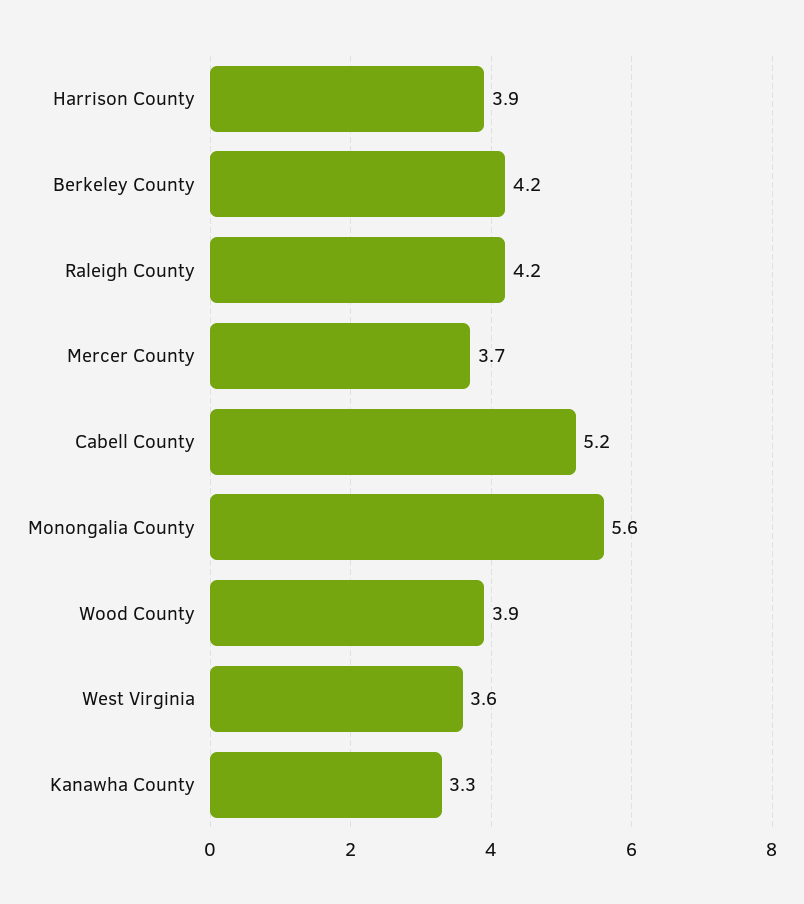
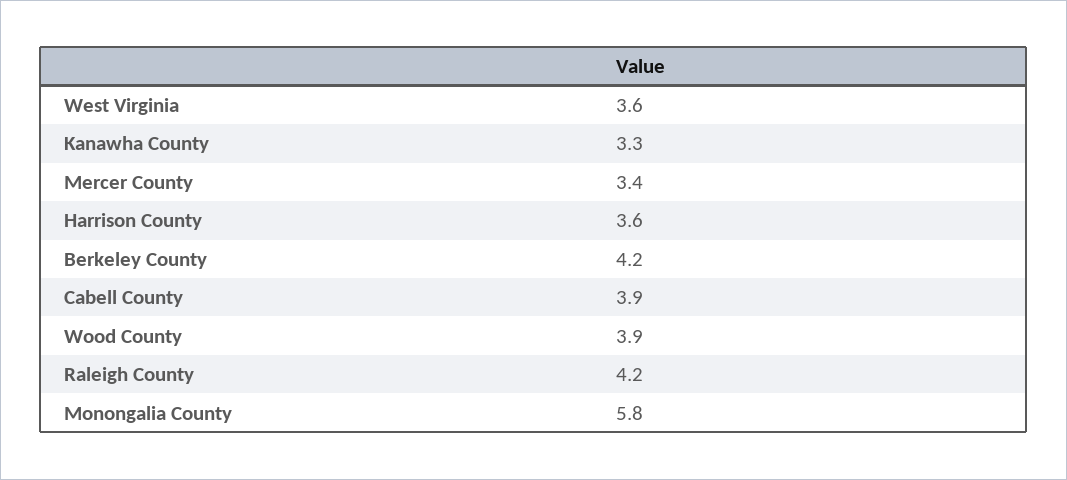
Harrison County: 3.9 -> 3.6
Mercer County: 3.7 -> 3.4
Cabell County: 5.2 -> 3.9
Monongalia County: 5.6 -> 5.8

